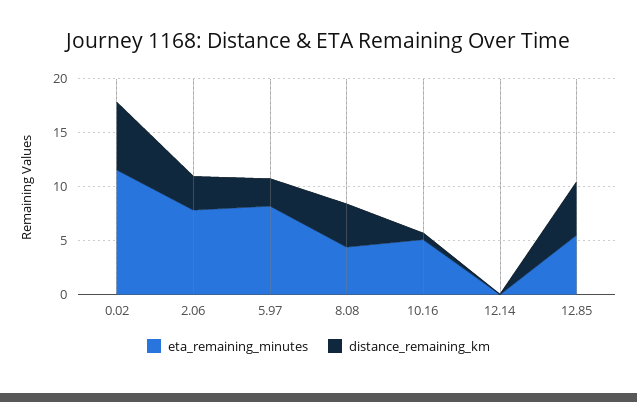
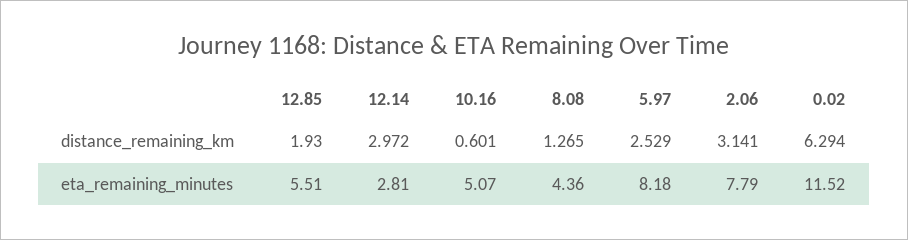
distance_remaining_km, 8.08: 4 -> 1.265
eta_remaining_minutes, 12.14: 0 -> 2.81
distance_remaining_km, 12.14: 0 -> 2.972
distance_remaining_km, 12.85: 5 -> 1.93

